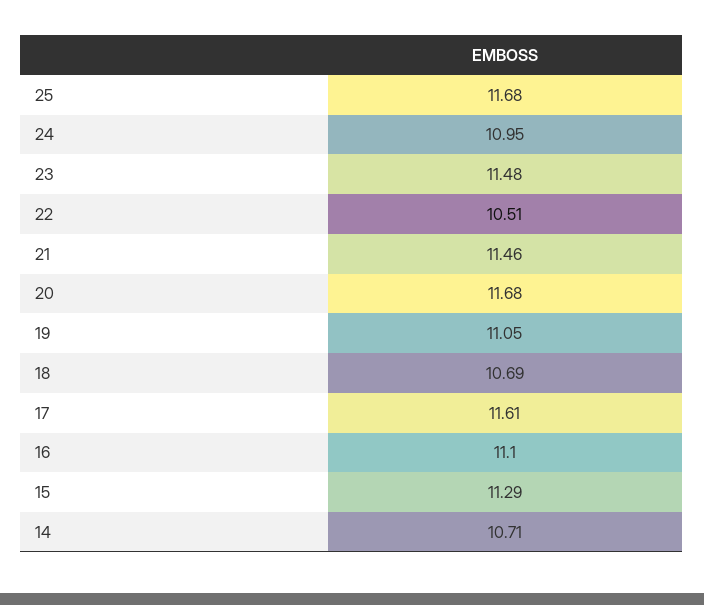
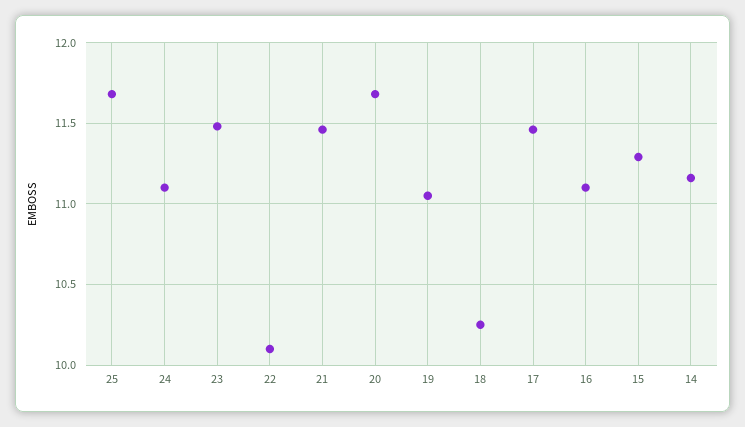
24: 10.95 -> 11.1
22: 10.51 -> 10.1
18: 10.69 -> 10.25
17: 11.61 -> 11.45
14: 10.71 -> 11.15

